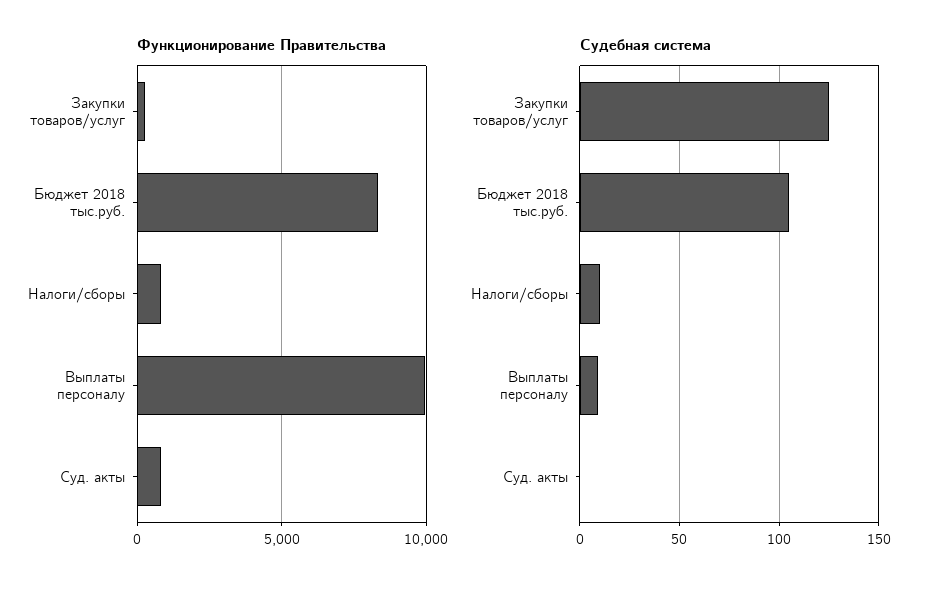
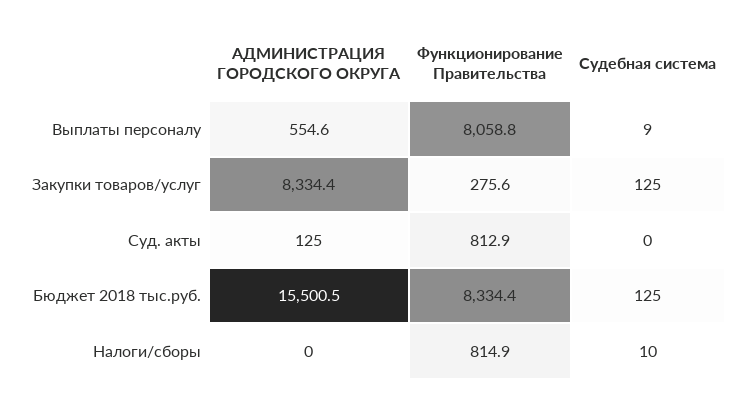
Функционирование Правительства, Выплаты персоналу: 10000 -> 8058.8
Судебная система, Бюджет 2018 тыс.руб.: 105 -> 125
АДМИНИСТРАЦИЯ ГОРОДСКОГО ОКРУГА, Выплаты персоналу: none -> 554.6
АДМИНИСТРАЦИЯ ГОРОДСКОГО ОКРУГА, Закупки товаров/услуг: none -> 8334.4
АДМИНИСТРАЦИЯ ГОРОДСКОГО ОКРУГА, Суд. акты: none -> 125
АДМИНИСТРАЦИЯ ГОРОДСКОГО ОКРУГА, Бюджет 2018 тыс.руб.: none -> 15500.5
АДМИНИСТРАЦИЯ ГОРОДСКОГО ОКРУГА, Налоги/сборы: none -> 0

